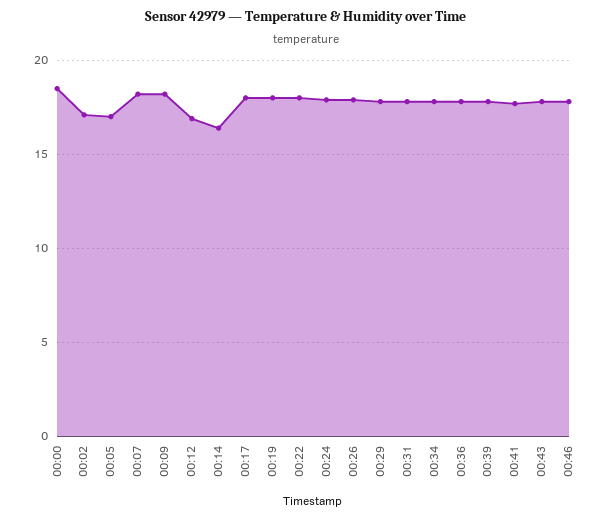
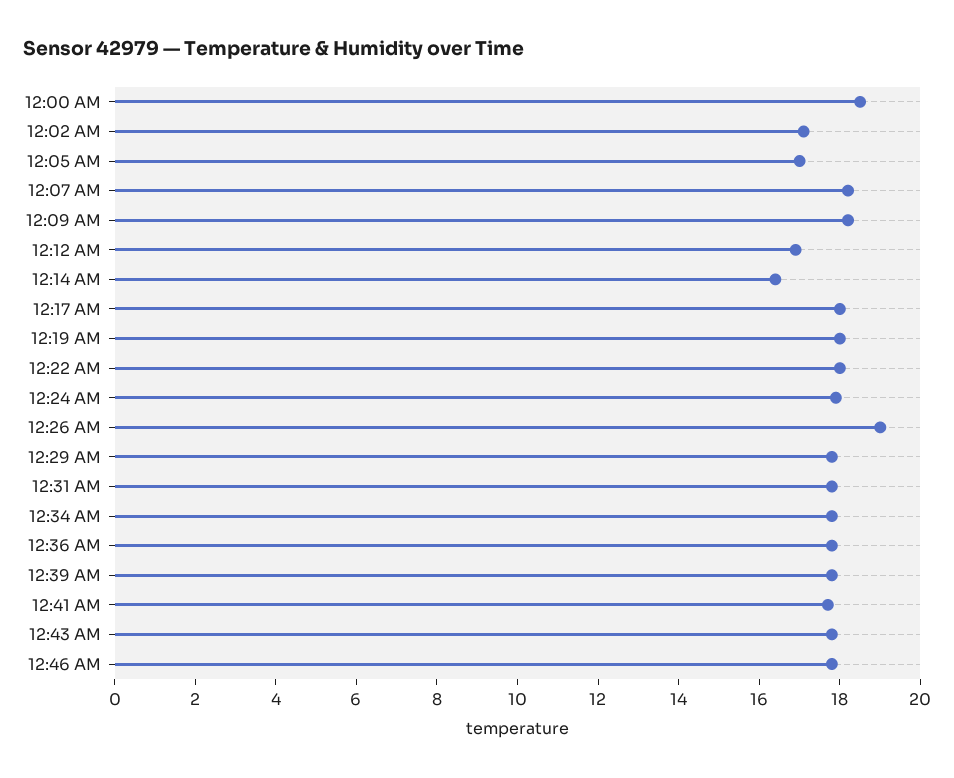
00:26: 18 -> 19

